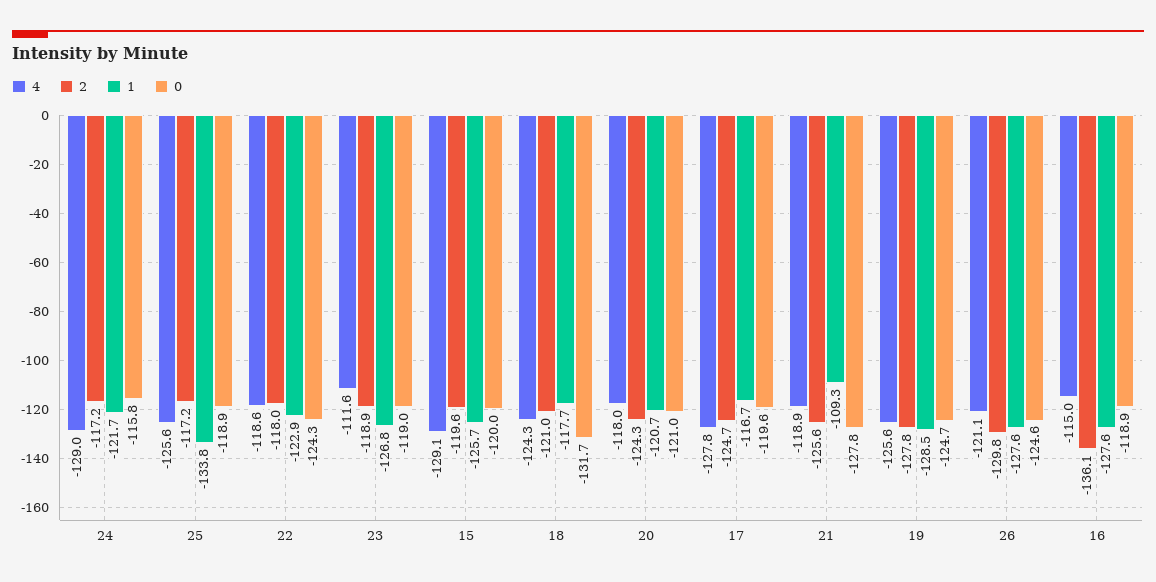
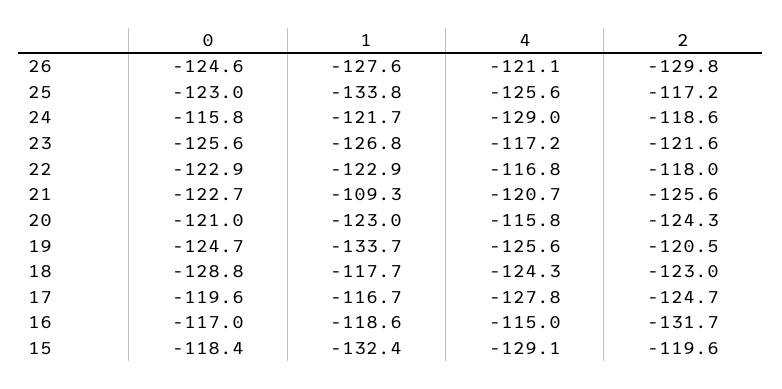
2, 24: -117.2 -> -118.6
0, 25: -118.9 -> -123
4, 22: -118.6 -> -116.8
0, 22: -124.3 -> -122.9
4, 23: -111.6 -> -117.2
2, 23: -118.9 -> -121.6
0, 23: -119 -> -125.6
1, 15: -125.7 -> -132.4
0, 15: -120 -> -118.4
2, 18: -121 -> -123
0, 18: -131.7 -> -128.8
4, 20: -118 -> -115.8
1, 20: -120.7 -> -123
4, 21: -118.9 -> -120.7
0, 21: -127.8 -> -122.7
2, 19: -127.8 -> -120.5
1, 19: -128.5 -> -133.7
2, 16: -136.1 -> -131.7
1, 16: -127.6 -> -118.6
0, 16: -118.9 -> -117

